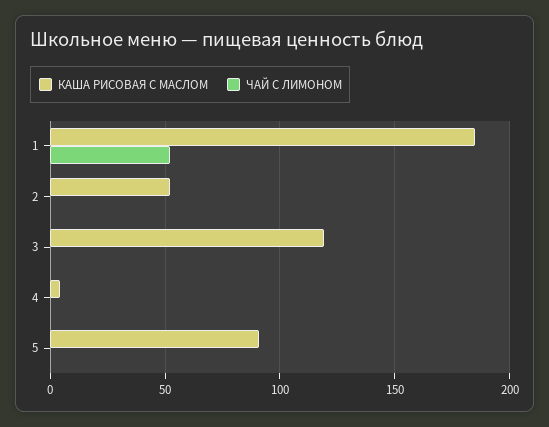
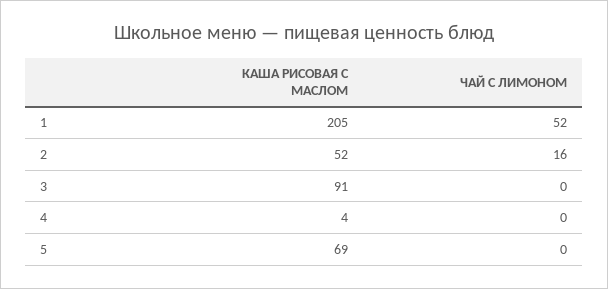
КАША РИСОВАЯ С МАСЛОМ, 1: 185 -> 205
ЧАЙ С ЛИМОНОМ, 2: 0 -> 16
КАША РИСОВАЯ С МАСЛОМ, 3: 120 -> 91
КАША РИСОВАЯ С МАСЛОМ, 5: 90 -> 69

